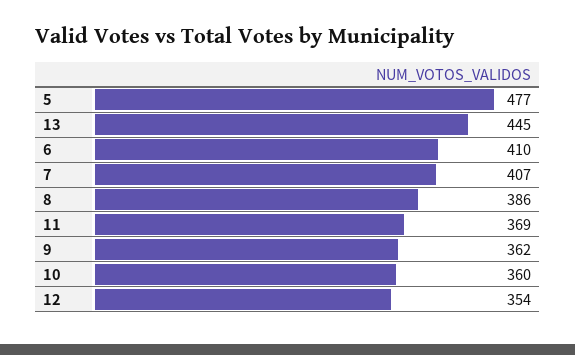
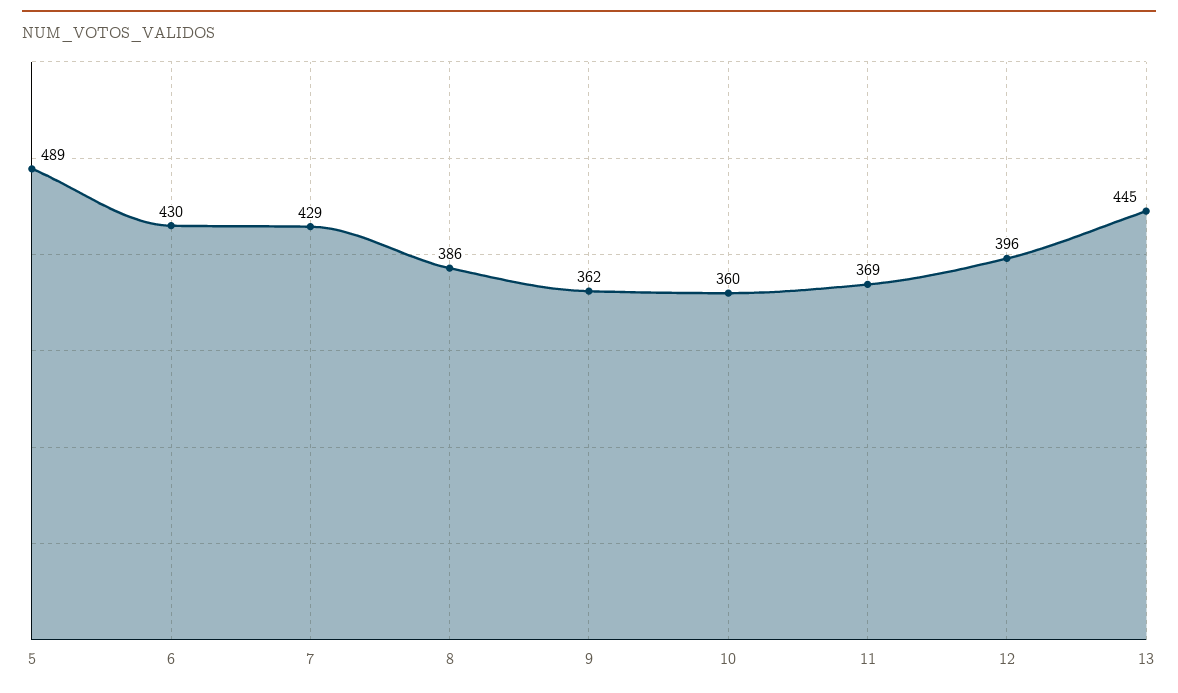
5: 477 -> 489
6: 410 -> 430
7: 407 -> 429
12: 354 -> 396

